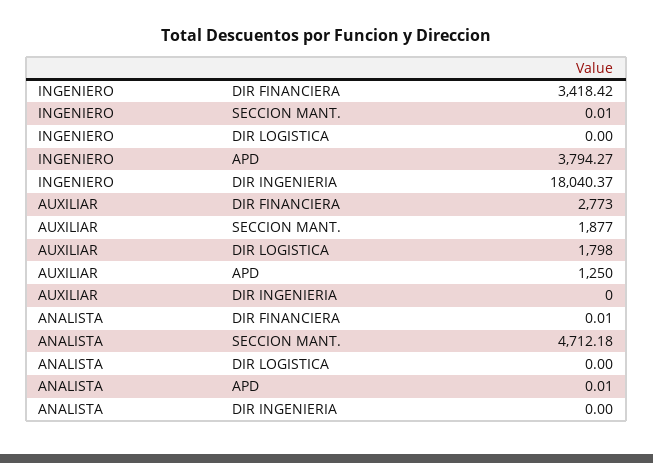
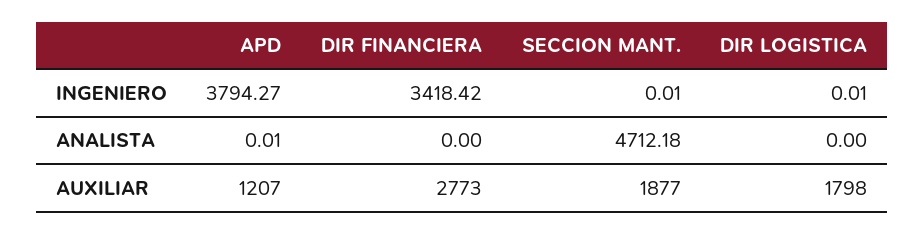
INGENIERO, DIR LOGISTICA: 0 -> 0.01
INGENIERO, DIR INGENIERIA: 18040.37 -> none
AUXILIAR, APD: 1250 -> 1207
AUXILIAR, DIR INGENIERIA: 0 -> none
ANALISTA, DIR FINANCIERA: 0.01 -> 0
ANALISTA, DIR INGENIERIA: 0 -> none

